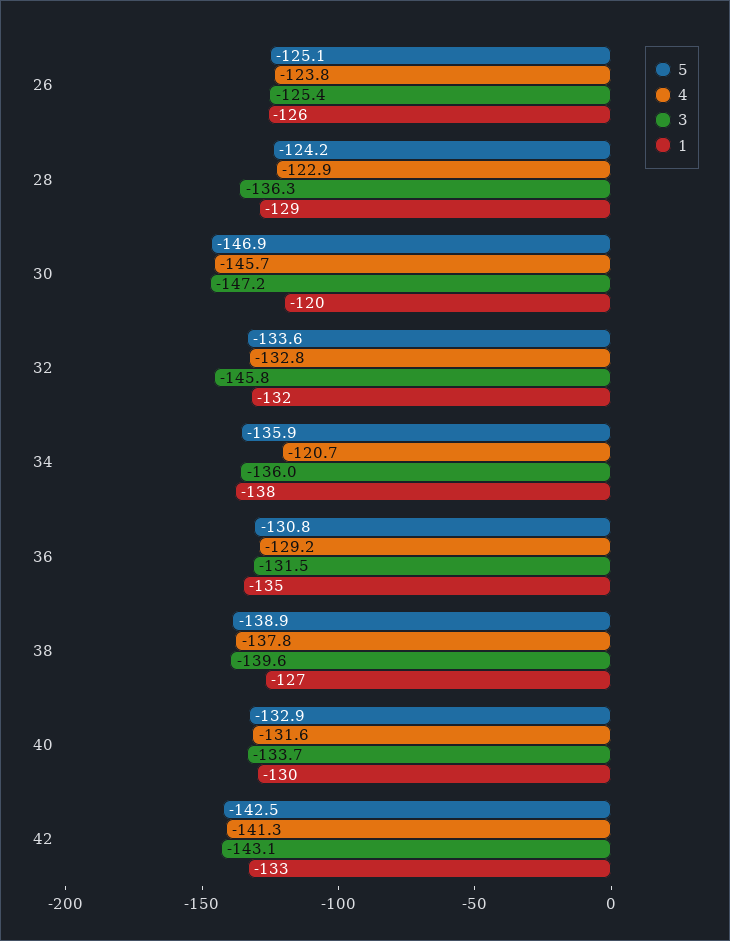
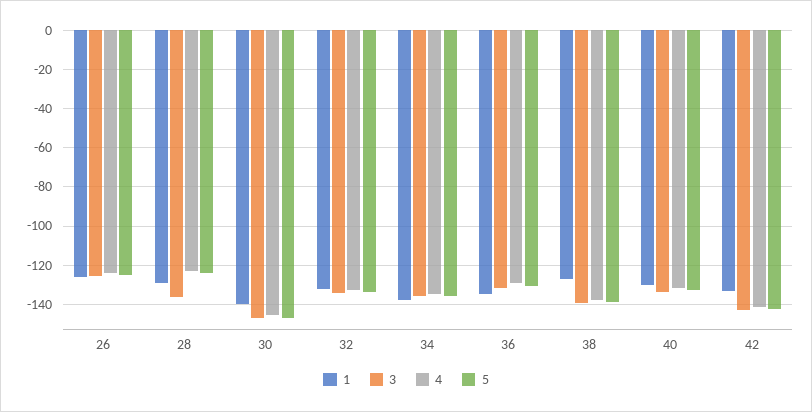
1, 30: -120 -> -140
3, 32: -145.8 -> -135
4, 34: -120.7 -> -135

